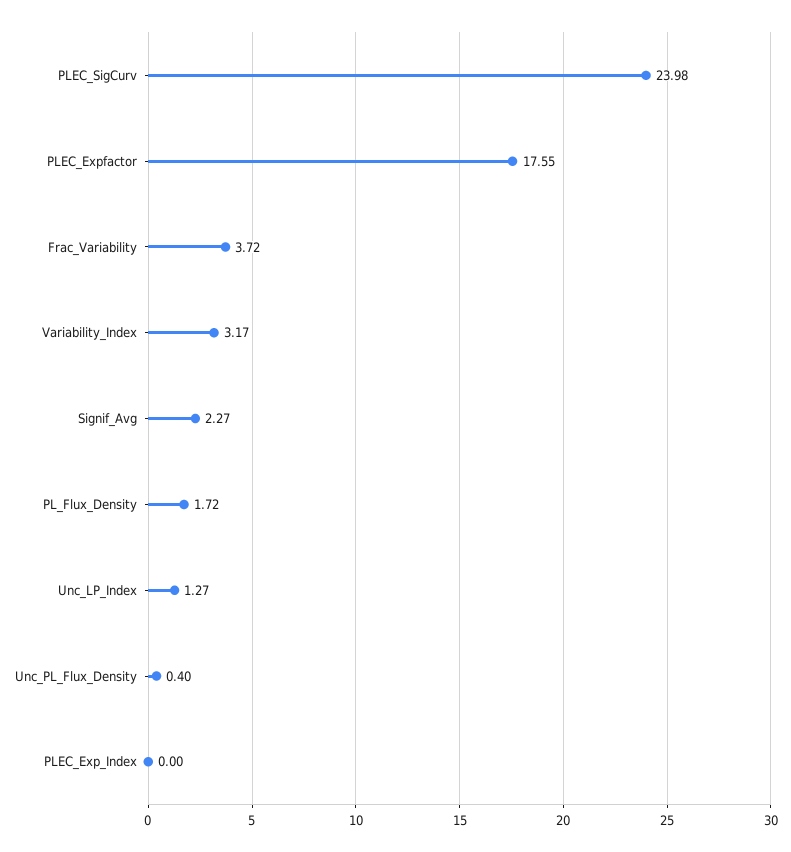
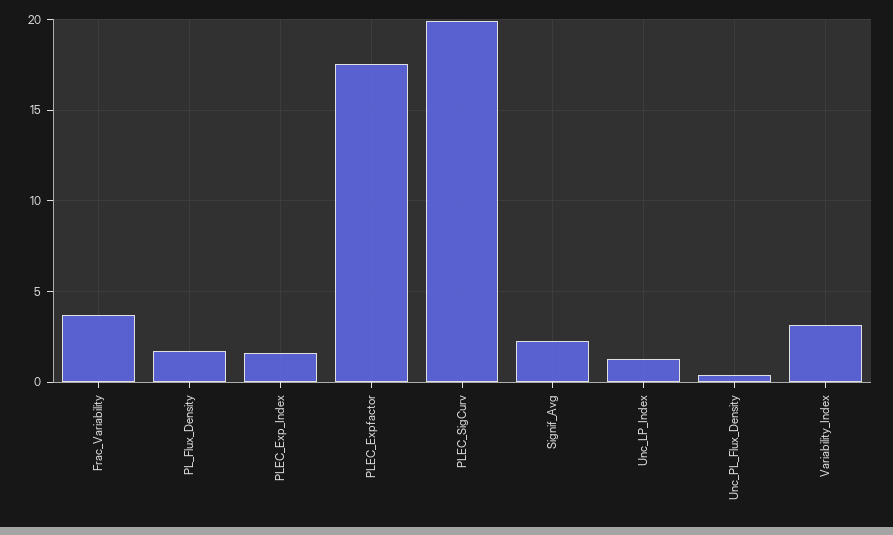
PLEC_SigCurv: 23.98 -> 20
PLEC_Exp_Index: 0 -> 1.5

